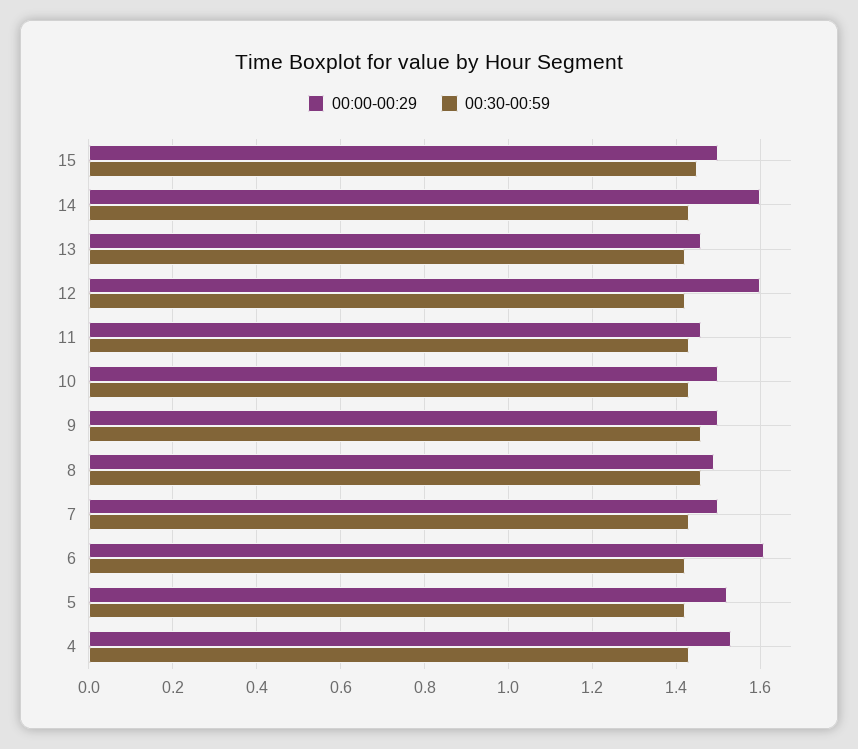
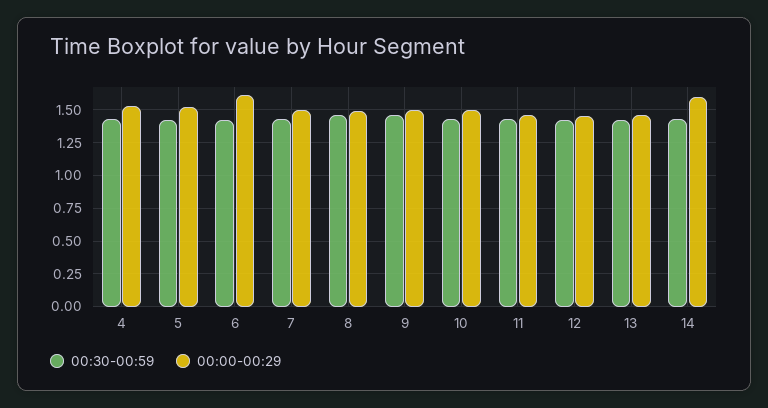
00:00-00:29, 15: 1.5 -> none
00:30-00:59, 15: 1.45 -> none
00:00-00:29, 12: 1.6 -> 1.45

